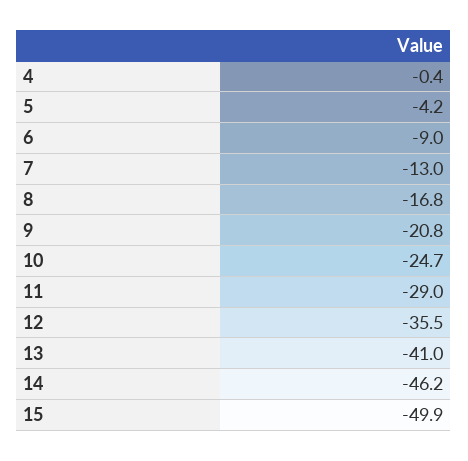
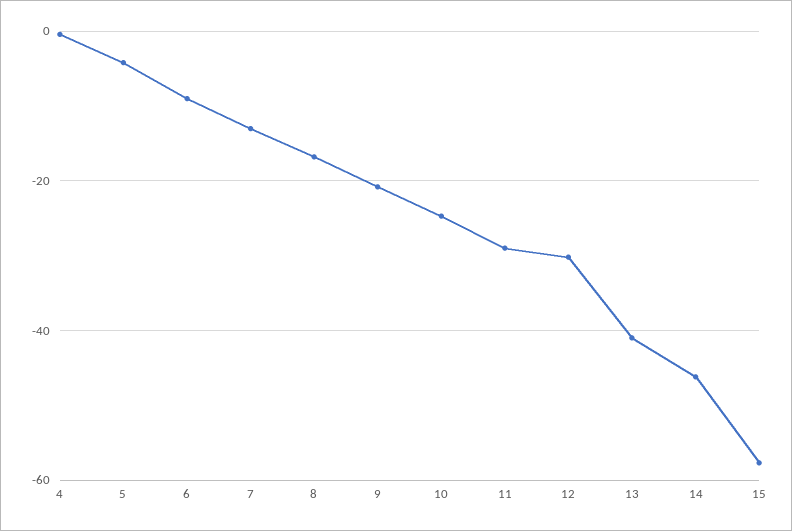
12: -35.5 -> -30
15: -49.9 -> -58

